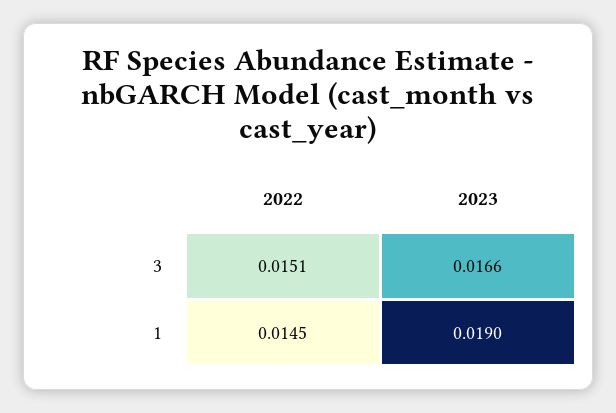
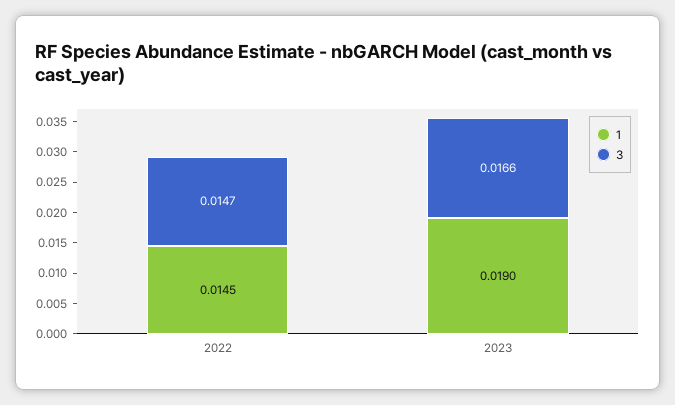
3, 2022: 0.0151 -> 0.0147

